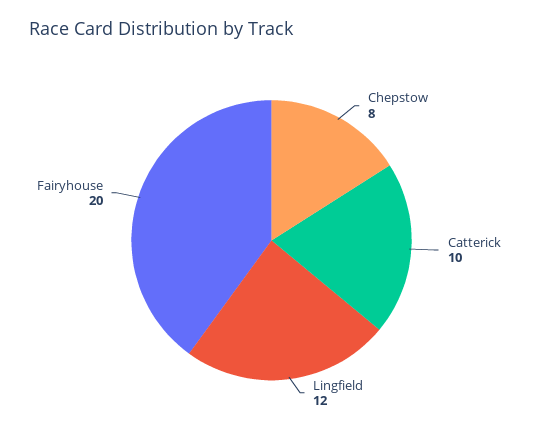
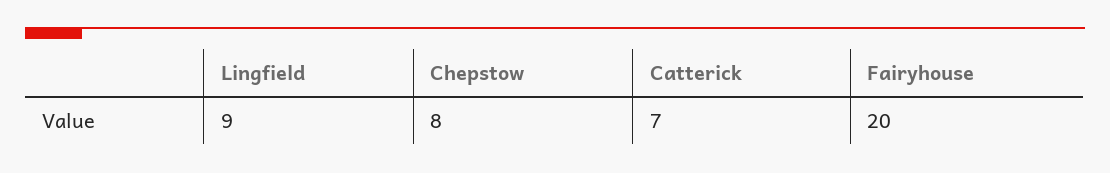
Catterick: 10 -> 7
Lingfield: 12 -> 9

